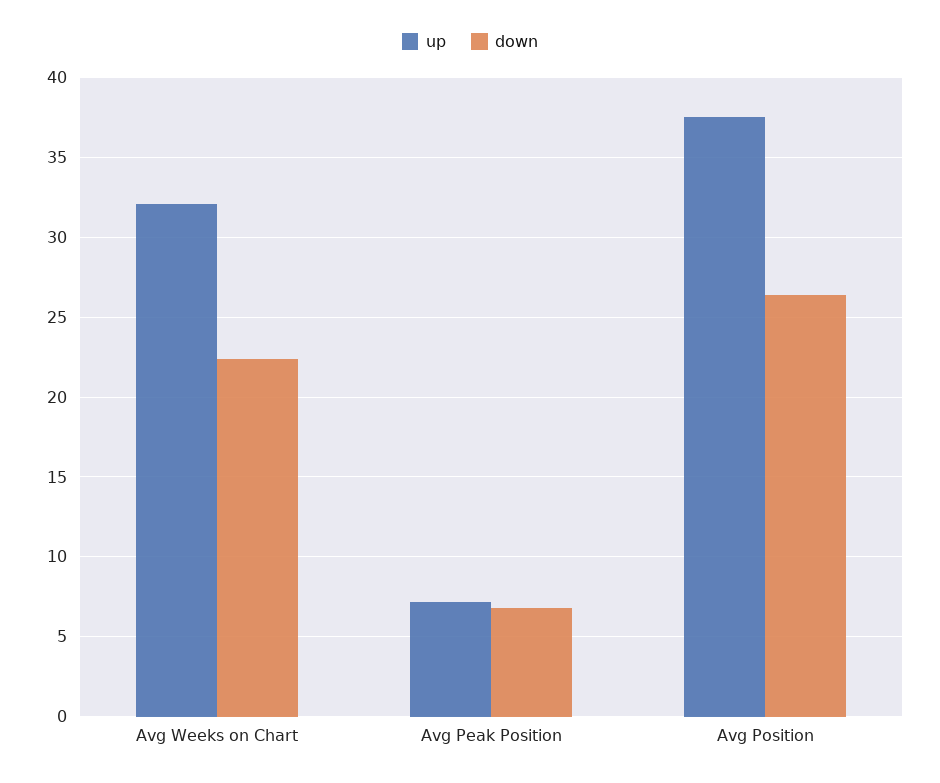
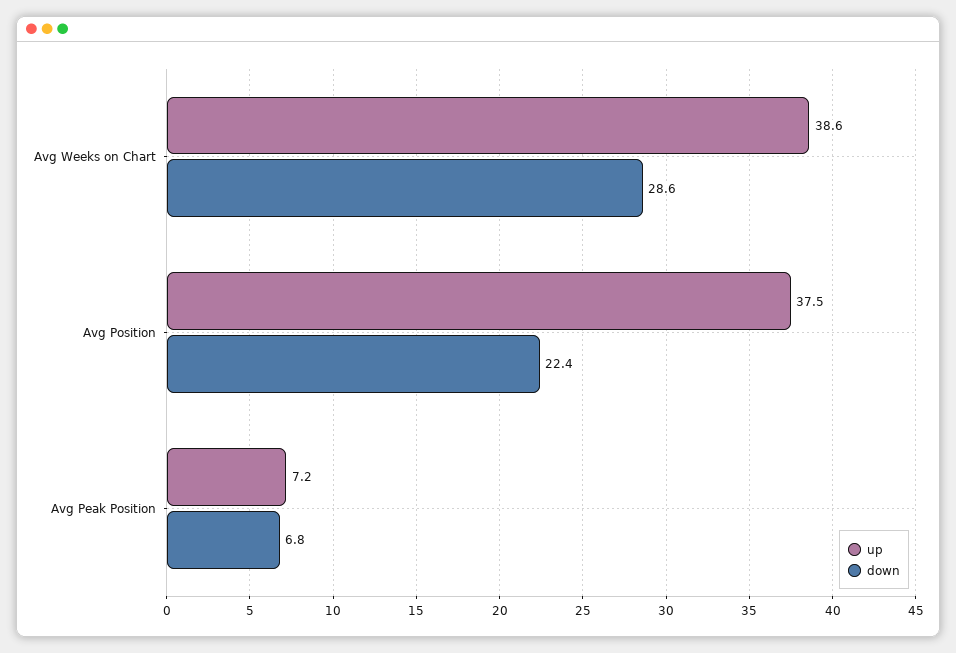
up, Avg Weeks on Chart: 32 -> 38.6
down, Avg Weeks on Chart: 22.5 -> 28.6
down, Avg Position: 26.5 -> 22.4

